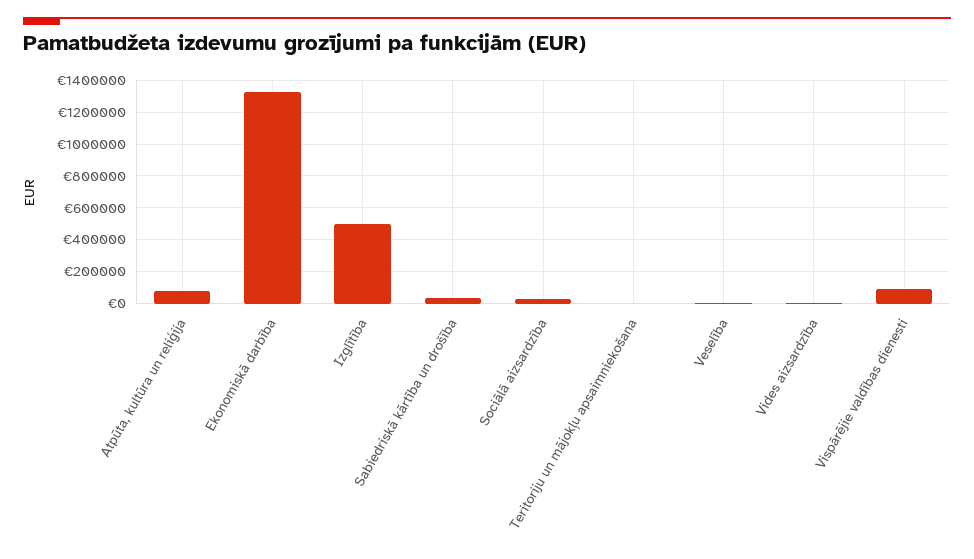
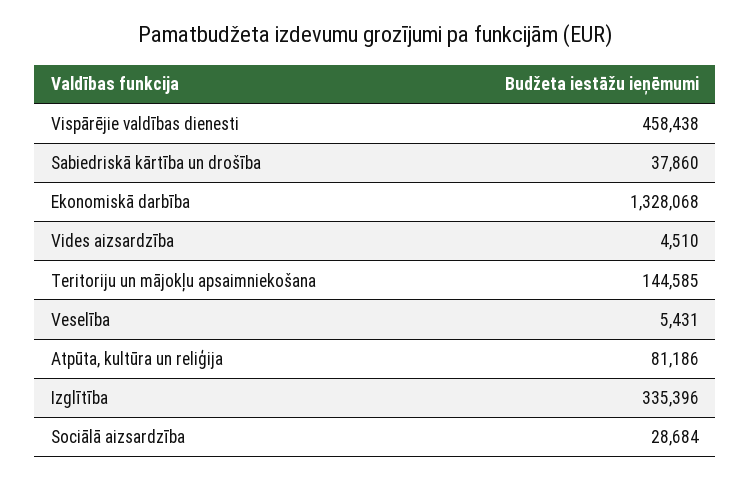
Izglītība: 500000 -> 335396
Teritoriju un mājokļu apsaimniekošana: 0 -> 144585
Vispārējie valdības dienesti: 100000 -> 458438

